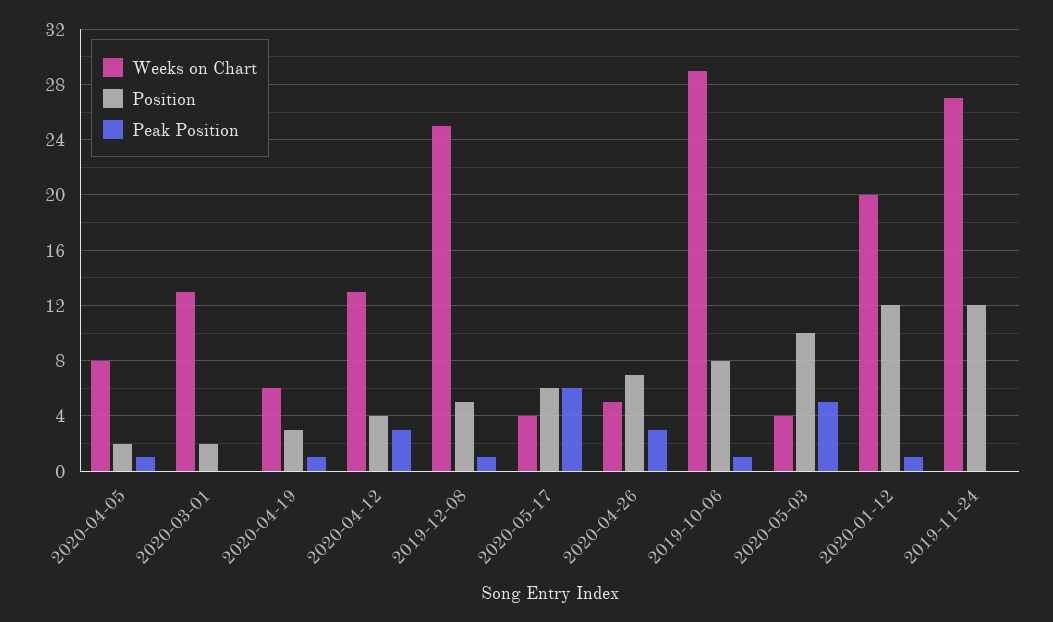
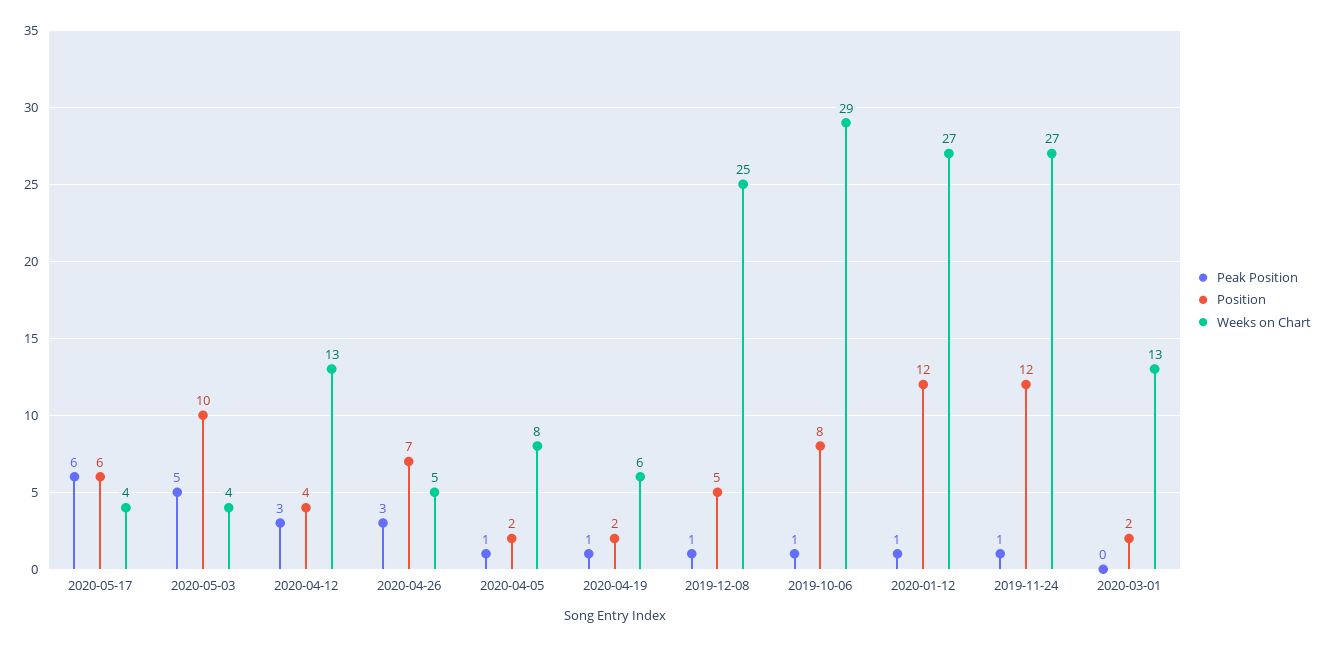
Position, 2020-04-19: 3 -> 2
Weeks on Chart, 2020-01-12: 20 -> 27
Peak Position, 2019-11-24: 0 -> 1

